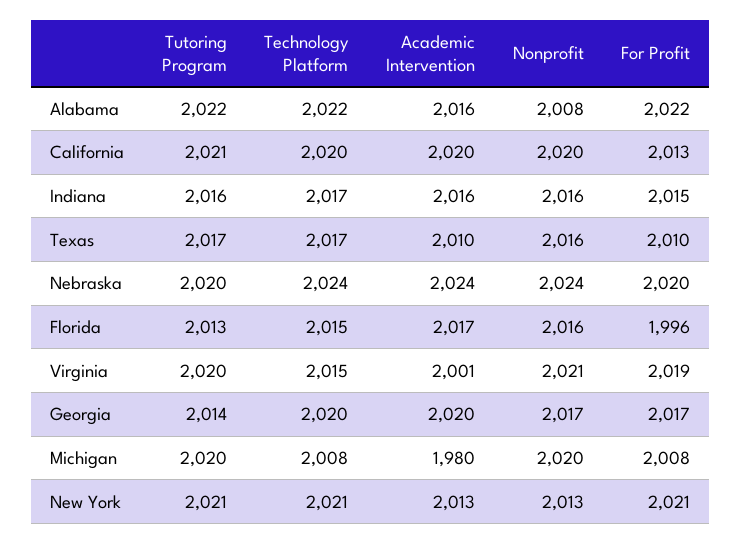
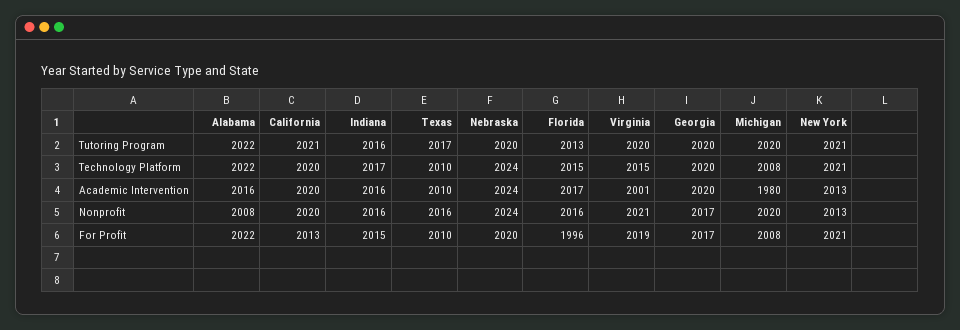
Technology Platform, Texas: 2017 -> 2010
Tutoring Program, Georgia: 2014 -> 2020

